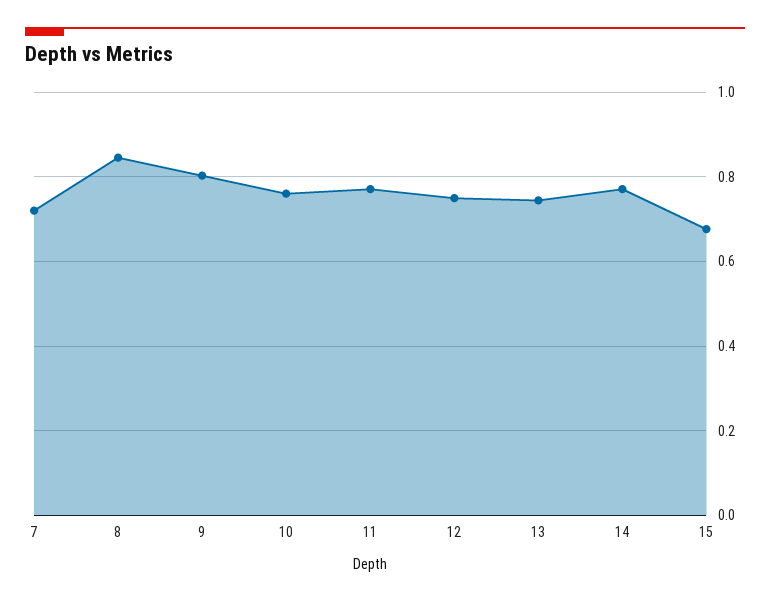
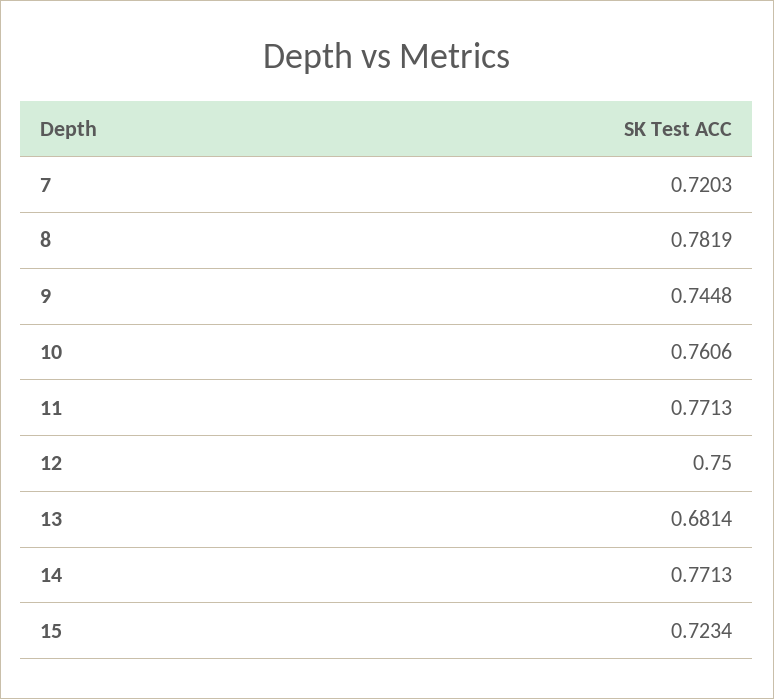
8: 0.84 -> 0.7819
9: 0.8 -> 0.7448
13: 0.74 -> 0.6814
15: 0.68 -> 0.7234

